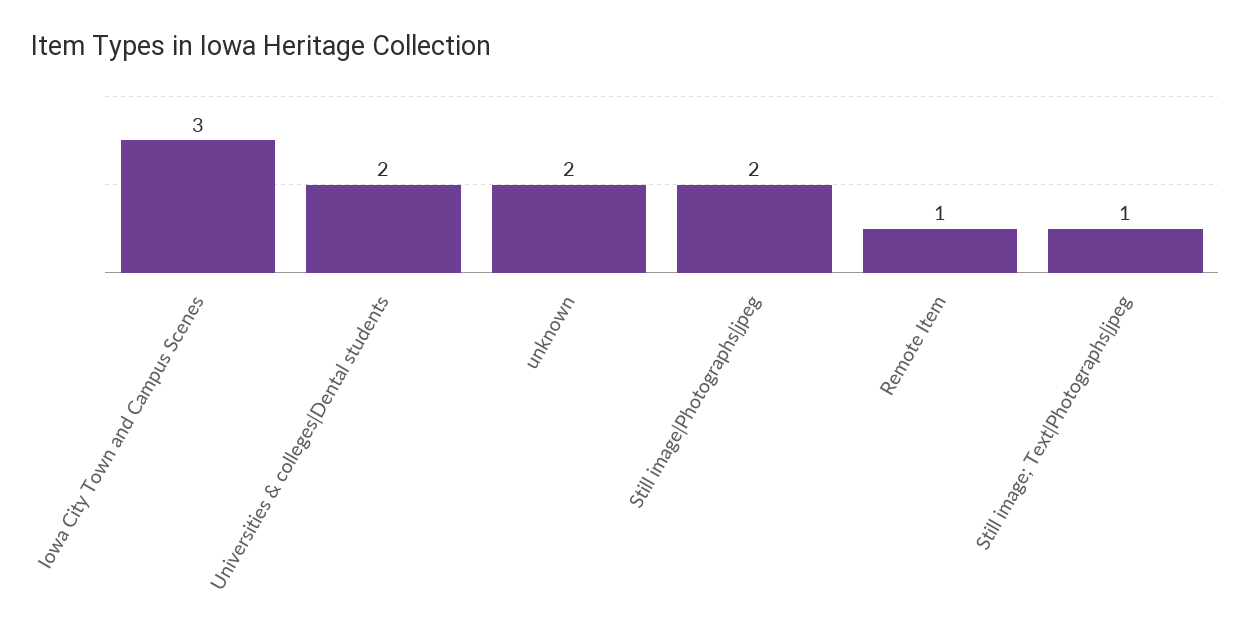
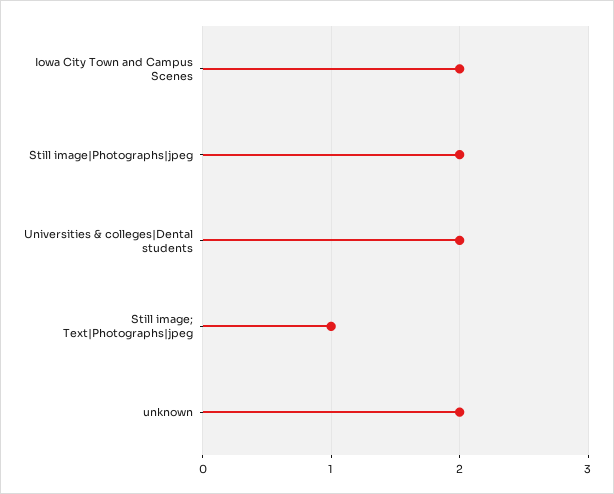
Iowa City Town and Campus Scenes: 3 -> 2
Remote Item: 1 -> none

